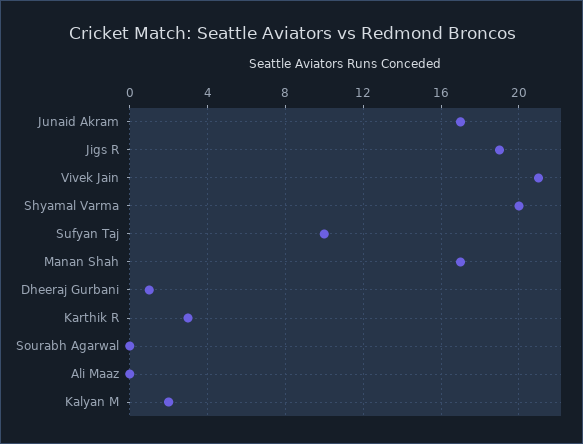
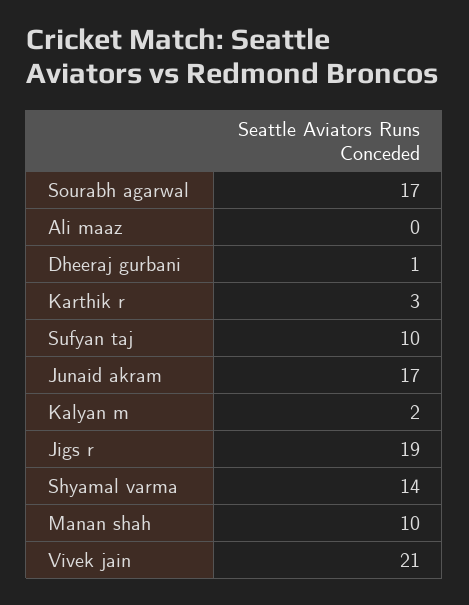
Shyamal Varma: 20 -> 14
Manan Shah: 17 -> 10
Sourabh Agarwal: 0 -> 17

